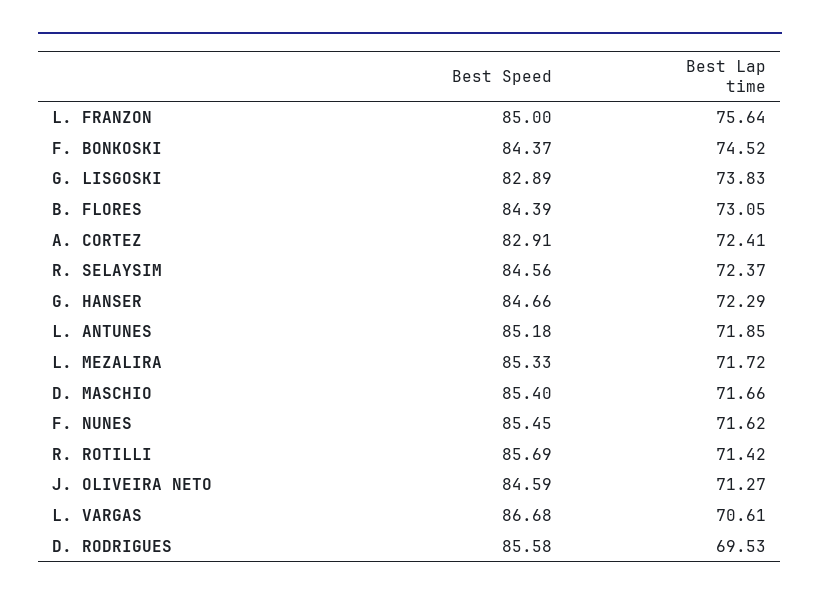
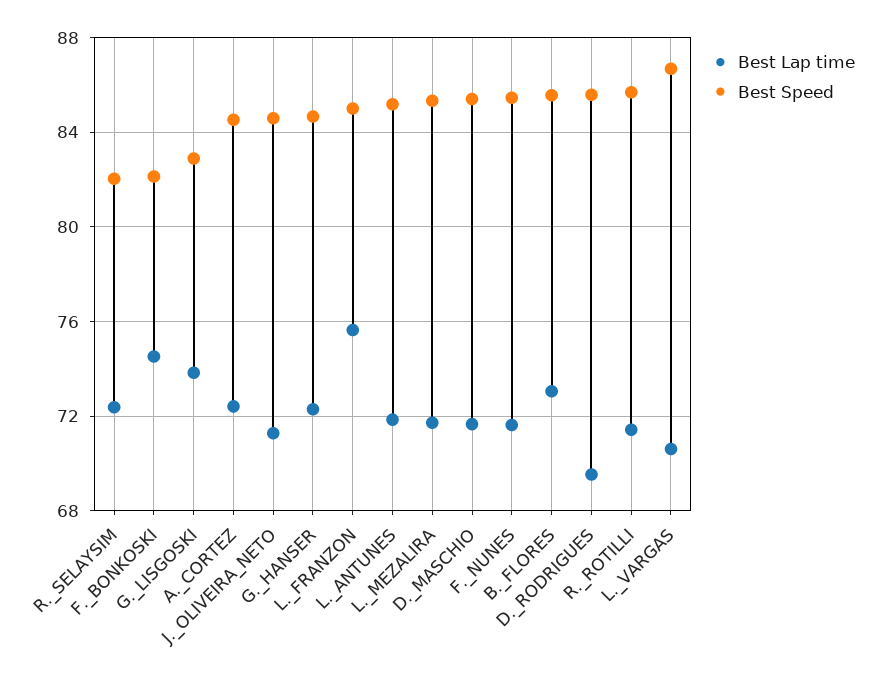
Best Speed, F. BONKOSKI: 84.37 -> 82
Best Speed, B. FLORES: 84.39 -> 85.5
Best Speed, A. CORTEZ: 82.91 -> 84.5
Best Speed, R. SELAYSIM: 84.56 -> 82

